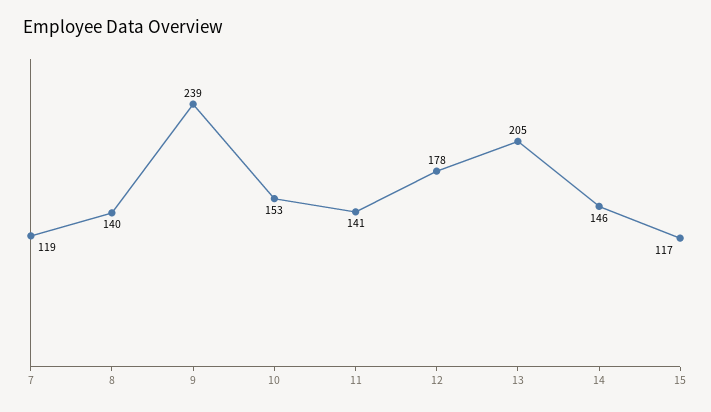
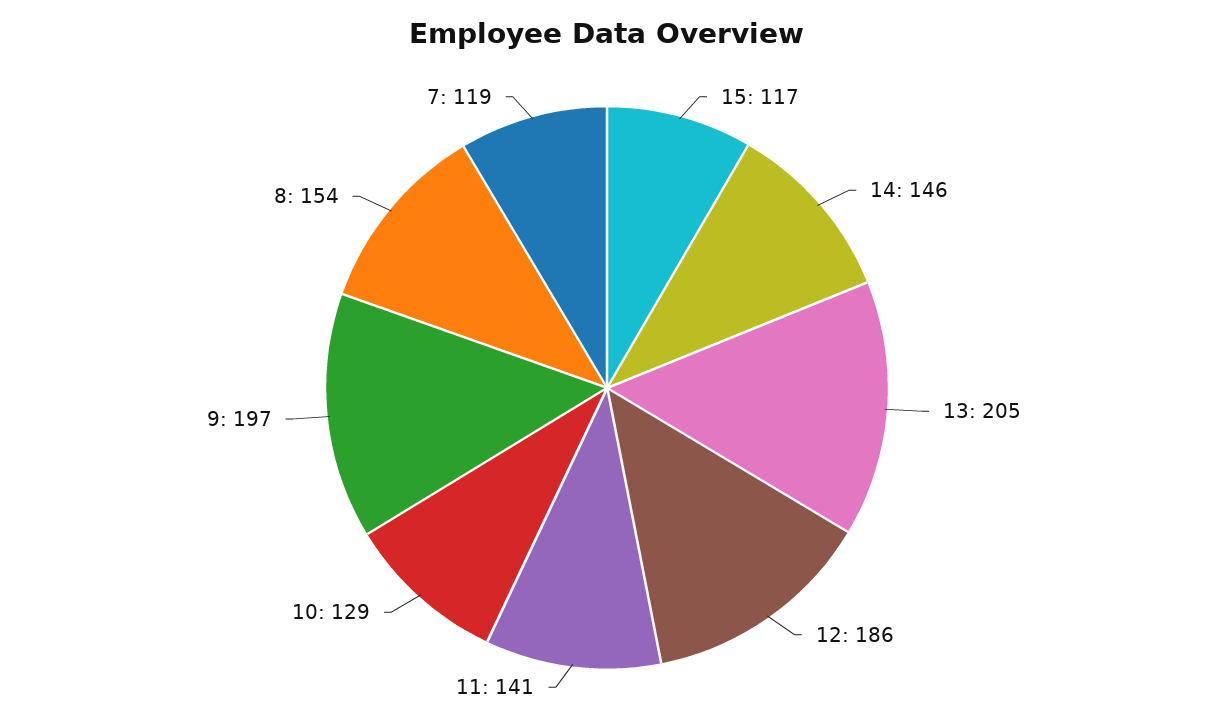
8: 140 -> 154
9: 239 -> 197
10: 153 -> 129
12: 178 -> 186

